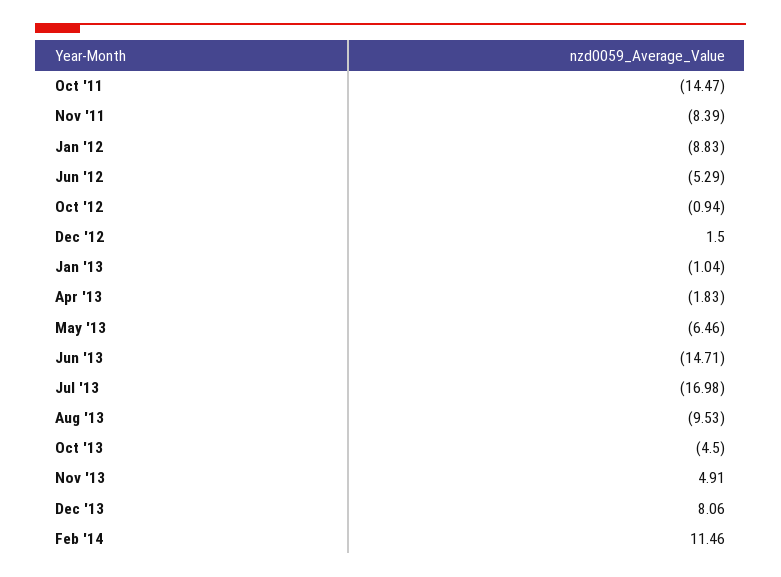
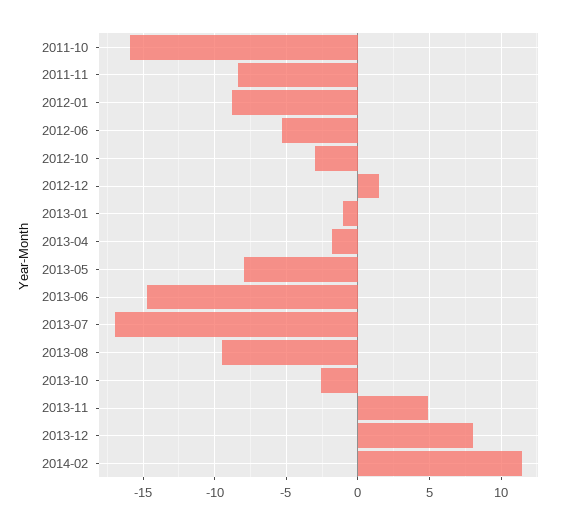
Oct '11: -14.47 -> -16
Oct '12: -0.94 -> -3
May '13: -6.46 -> -8
Oct '13: -4.5 -> -2.5

